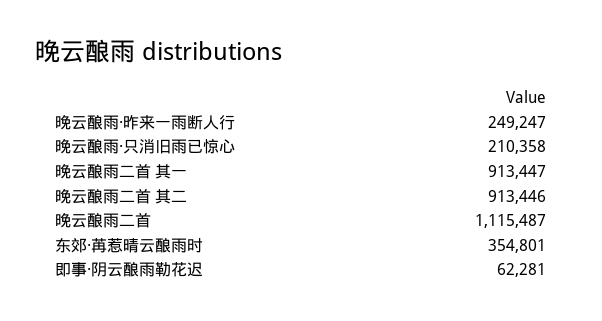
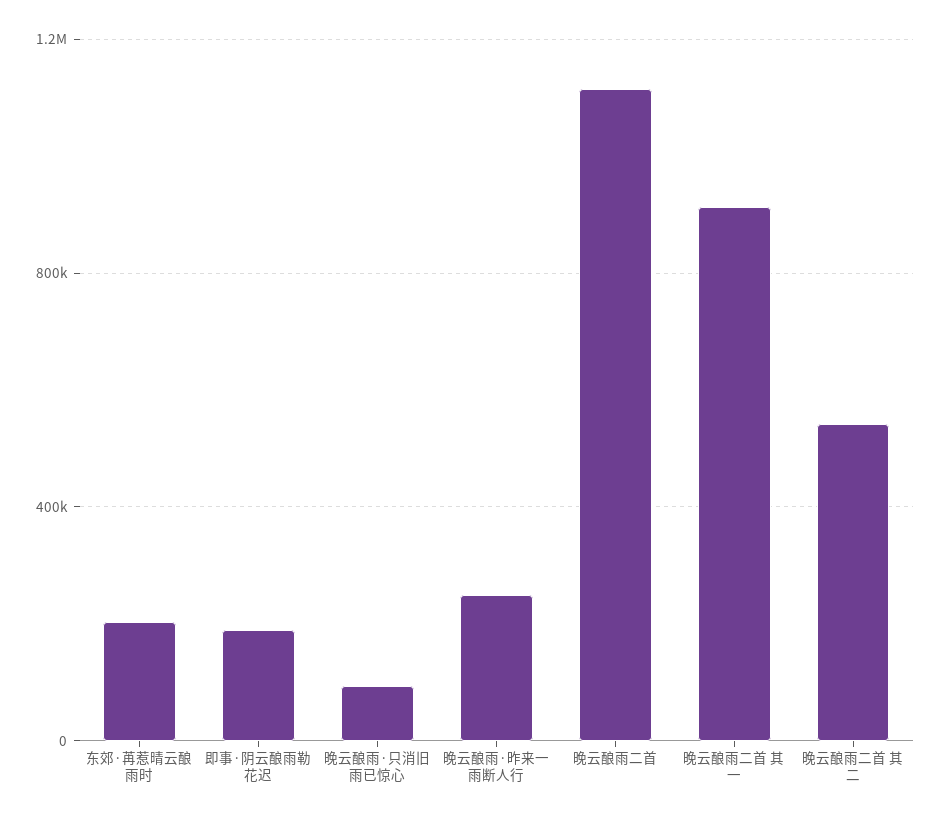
晚云酿雨·只消旧雨已惊心: 210358 -> 100000
晚云酿雨二首 其二: 913446 -> 550000
东郊·苒惹晴云酿雨时: 354801 -> 200000
即事·阴云酿雨勒花迟: 62281 -> 200000

